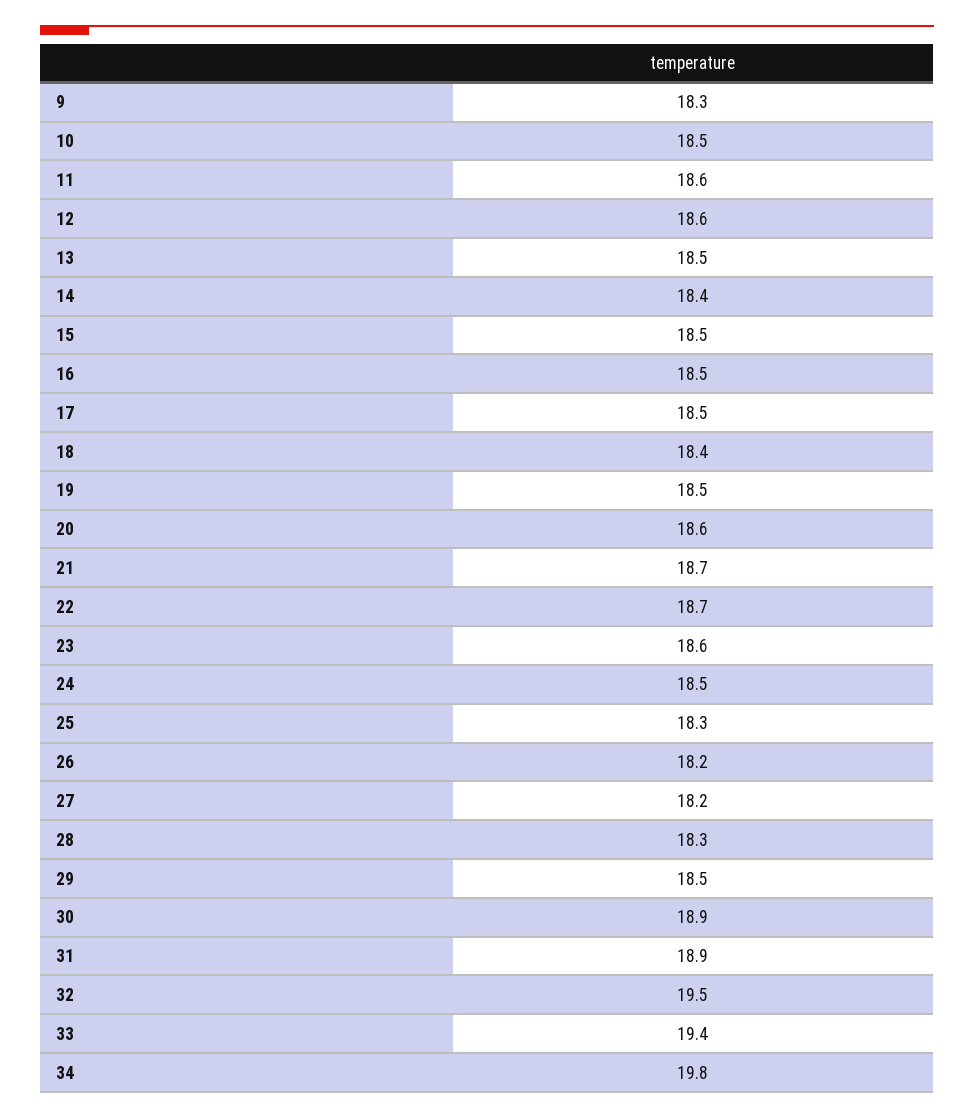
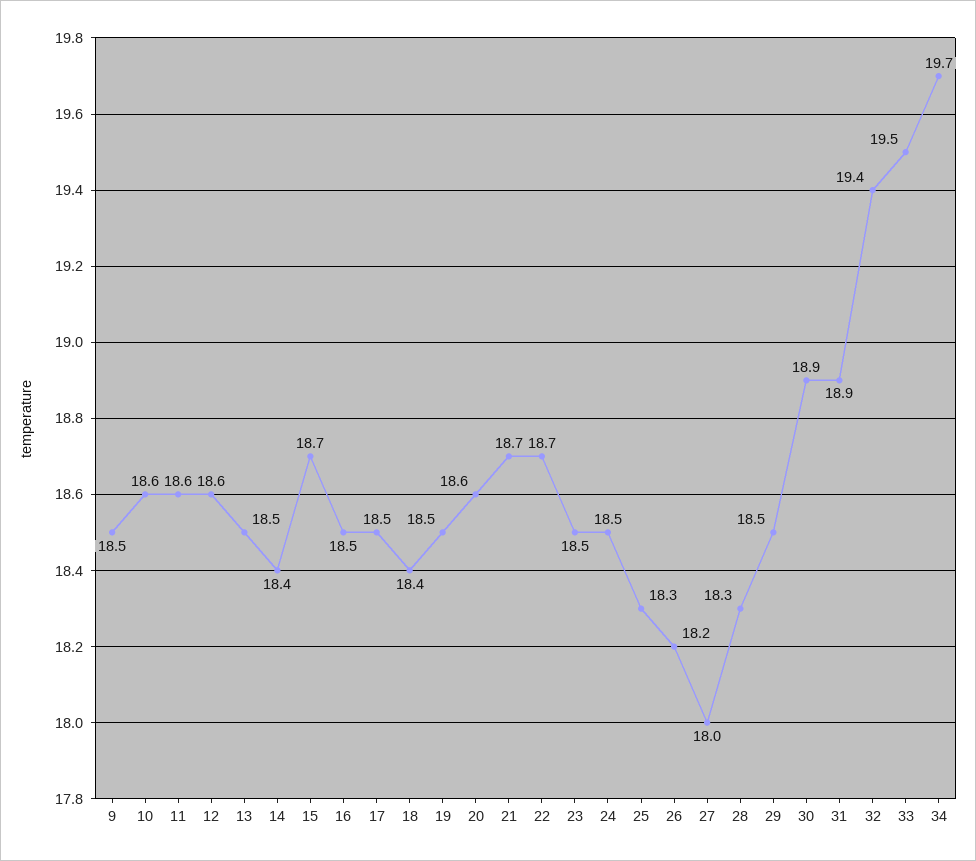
9: 18.3 -> 18.5
10: 18.5 -> 18.6
15: 18.5 -> 18.7
23: 18.6 -> 18.5
27: 18.2 -> 18
32: 19.5 -> 19.4
33: 19.4 -> 19.5
34: 19.8 -> 19.7

